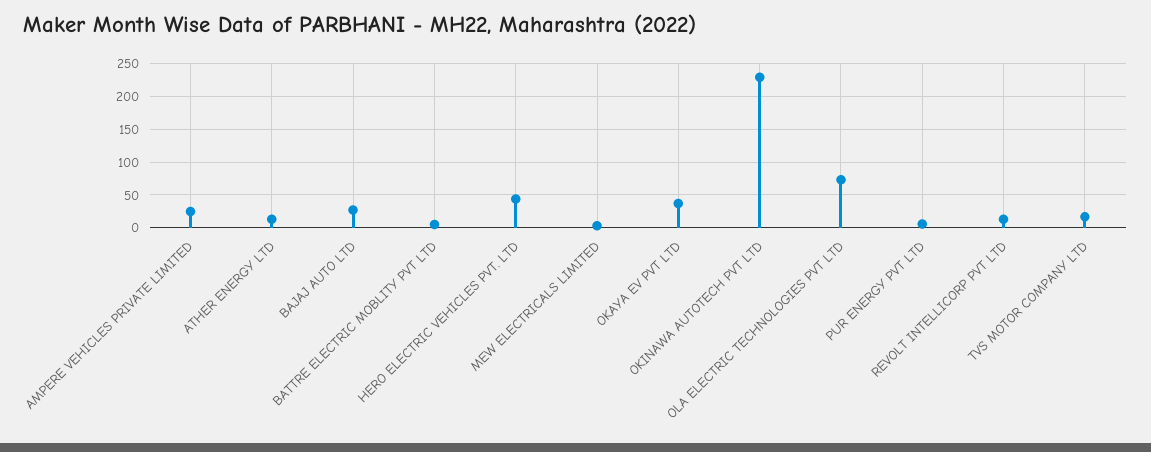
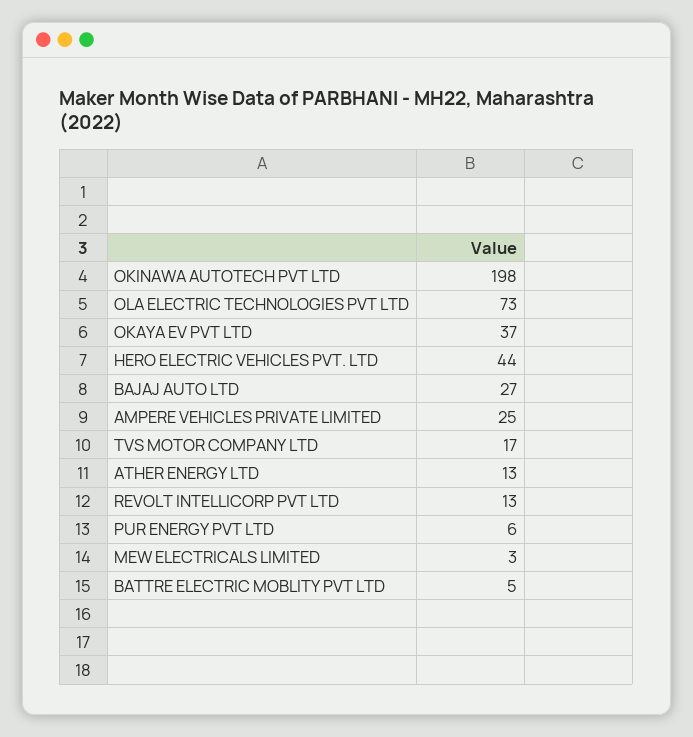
OKINAWA AUTOTECH PVT LTD: 230 -> 198

